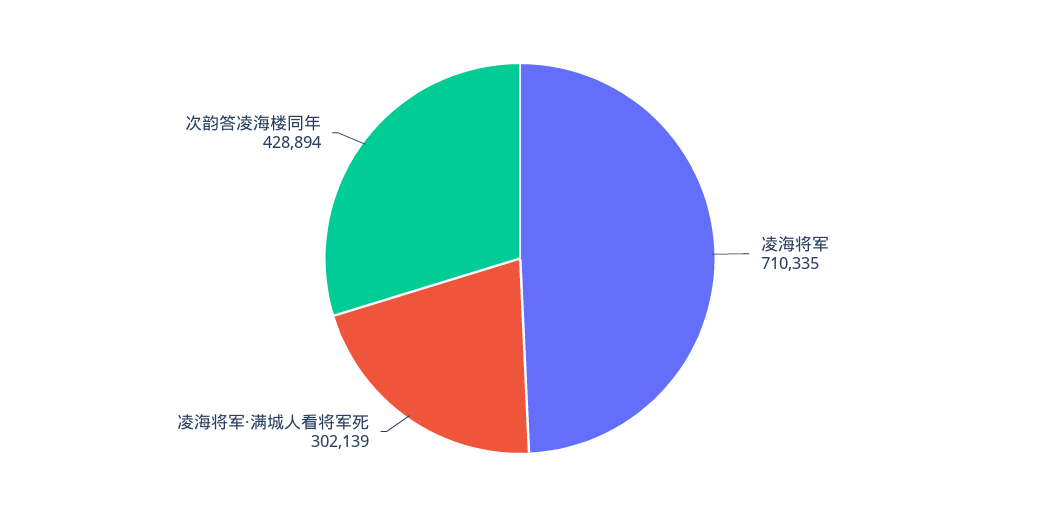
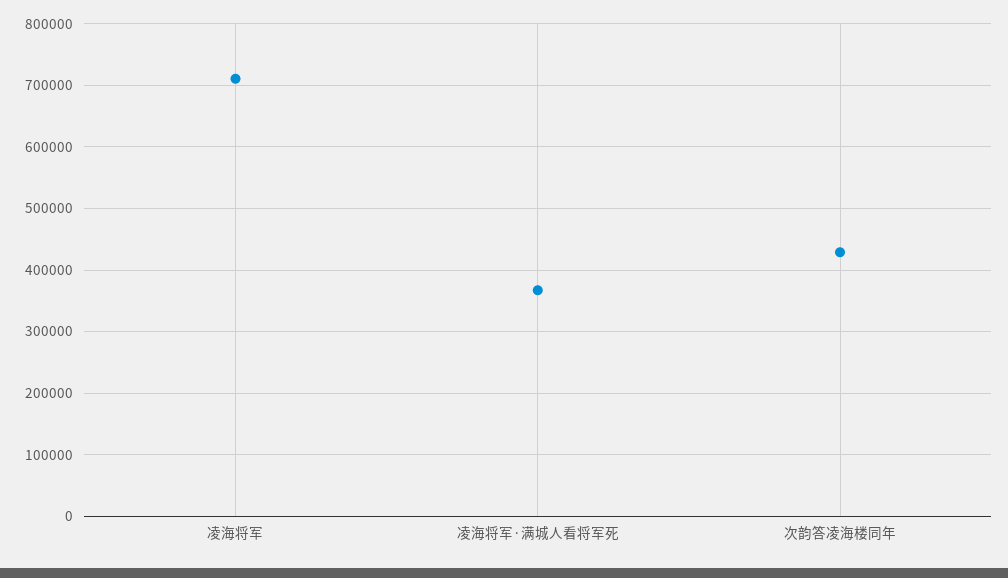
凌海将军·满城人看将军死: 302139 -> 370000

